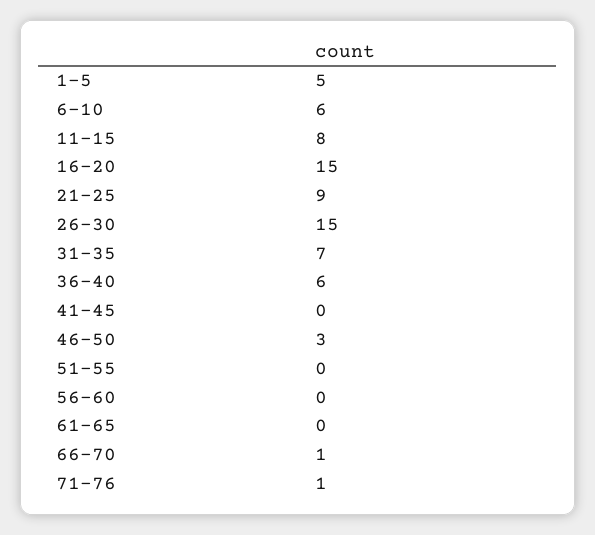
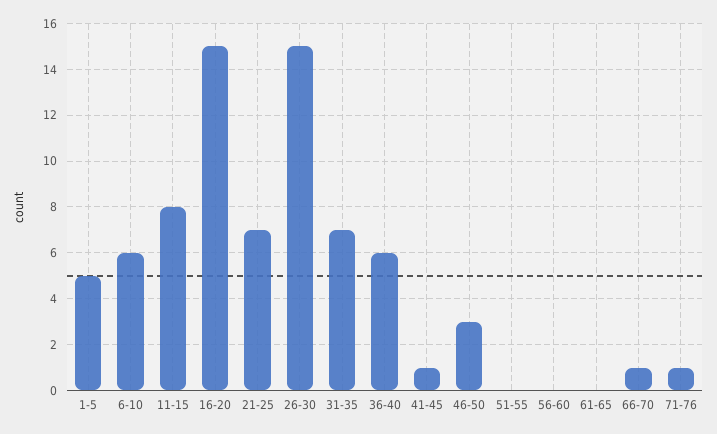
21-25: 9 -> 7
41-45: 0 -> 1

